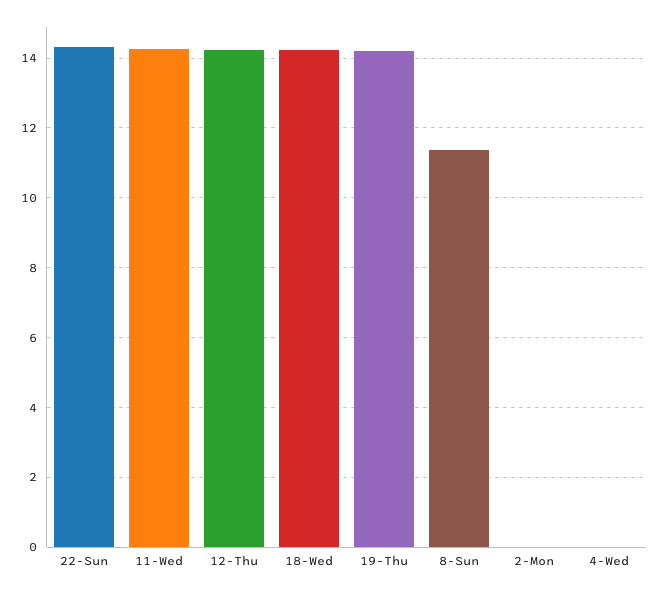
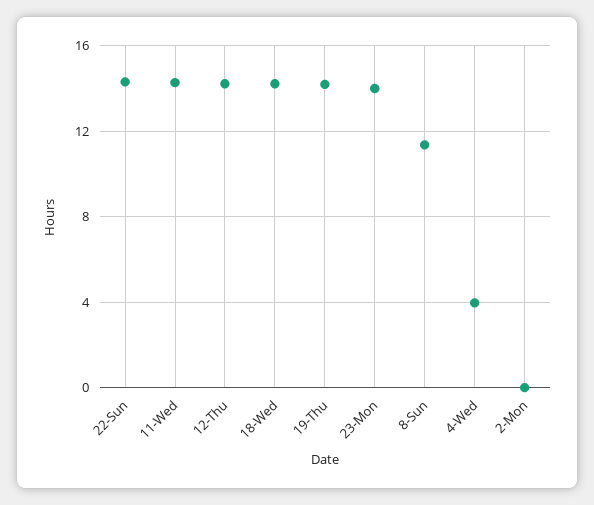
4-Wed: 0 -> 4
23-Mon: none -> 14

